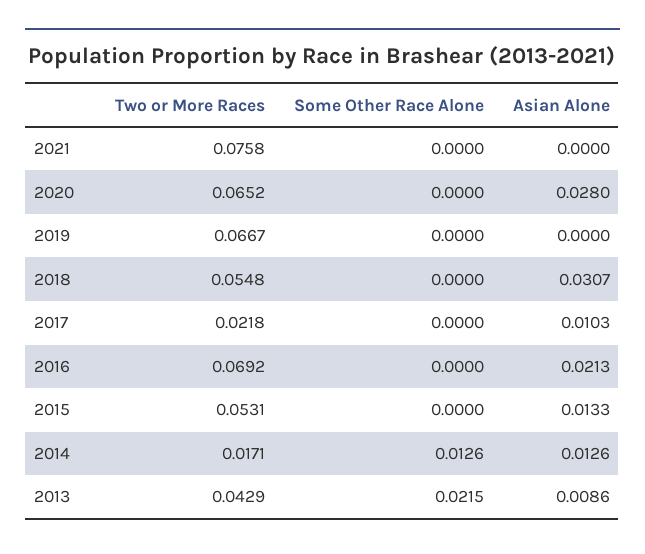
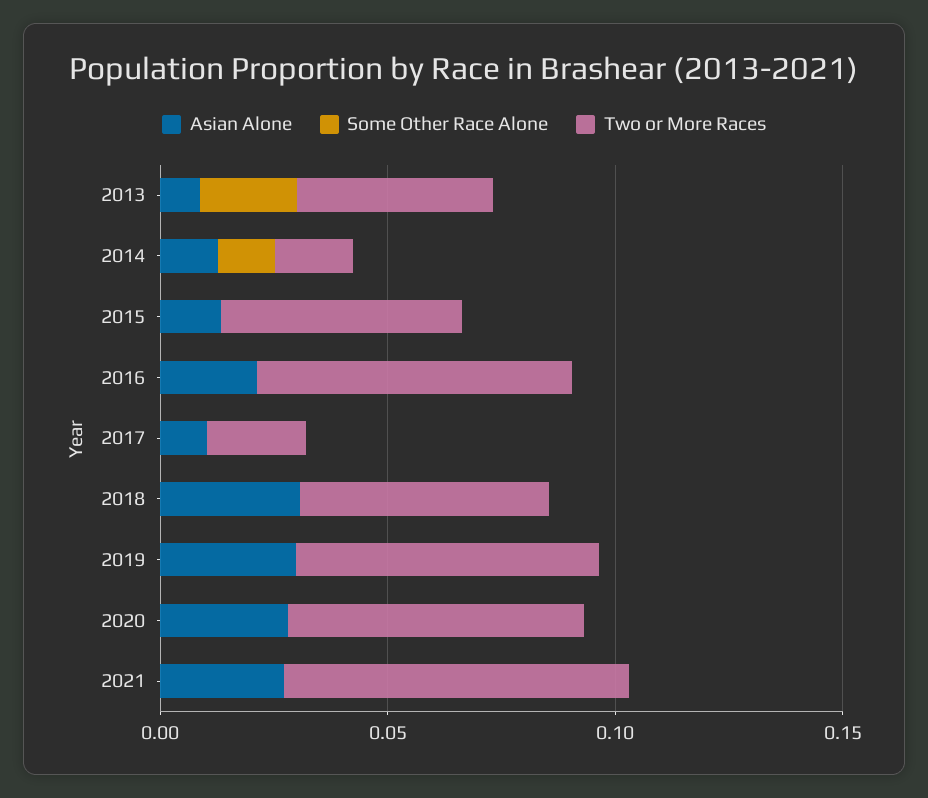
Asian Alone, 2021: 0 -> 0.03
Asian Alone, 2019: 0 -> 0.03

